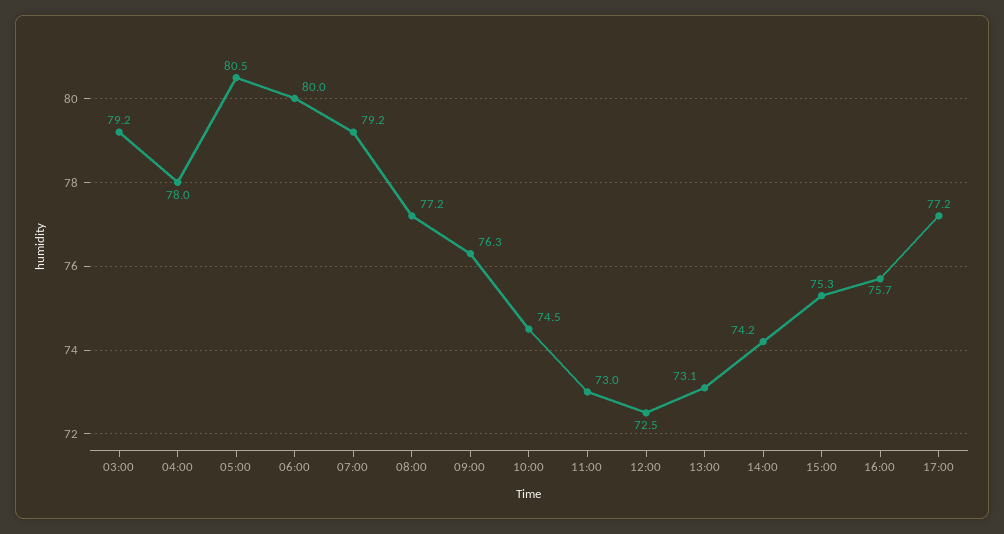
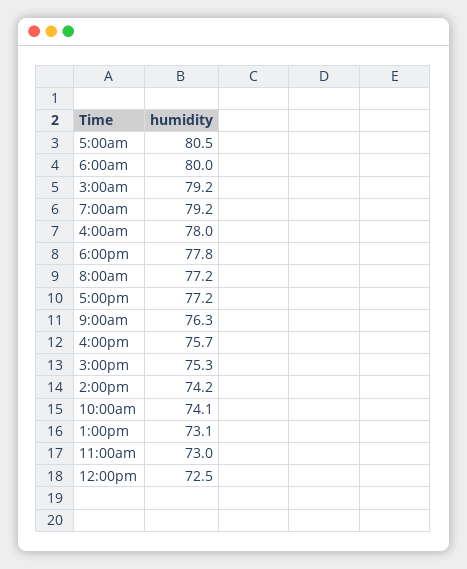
10:00: 74.5 -> 74.1
6:00pm: none -> 77.8

